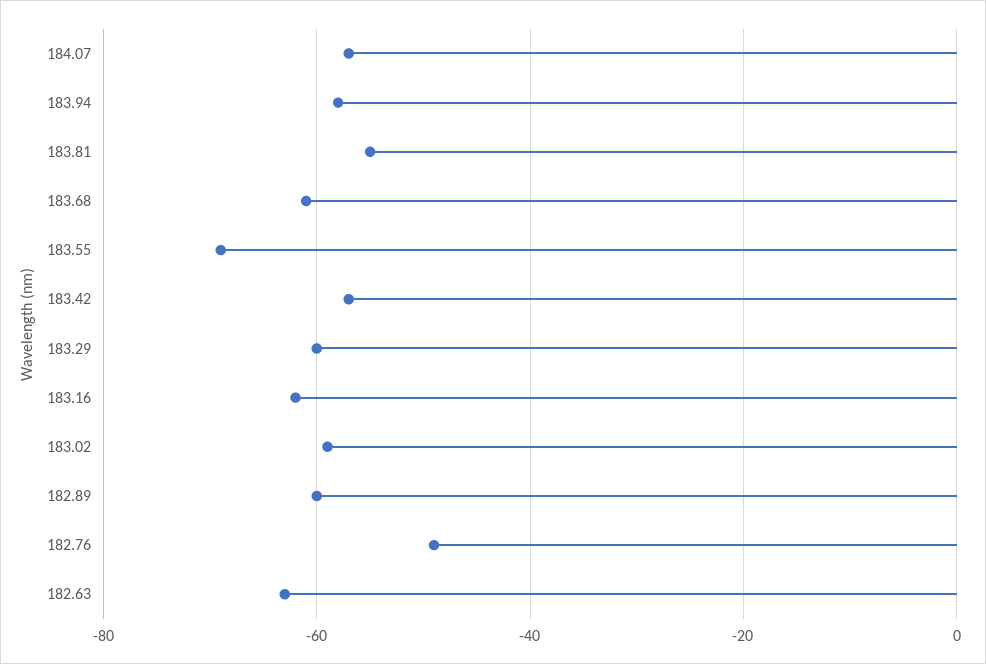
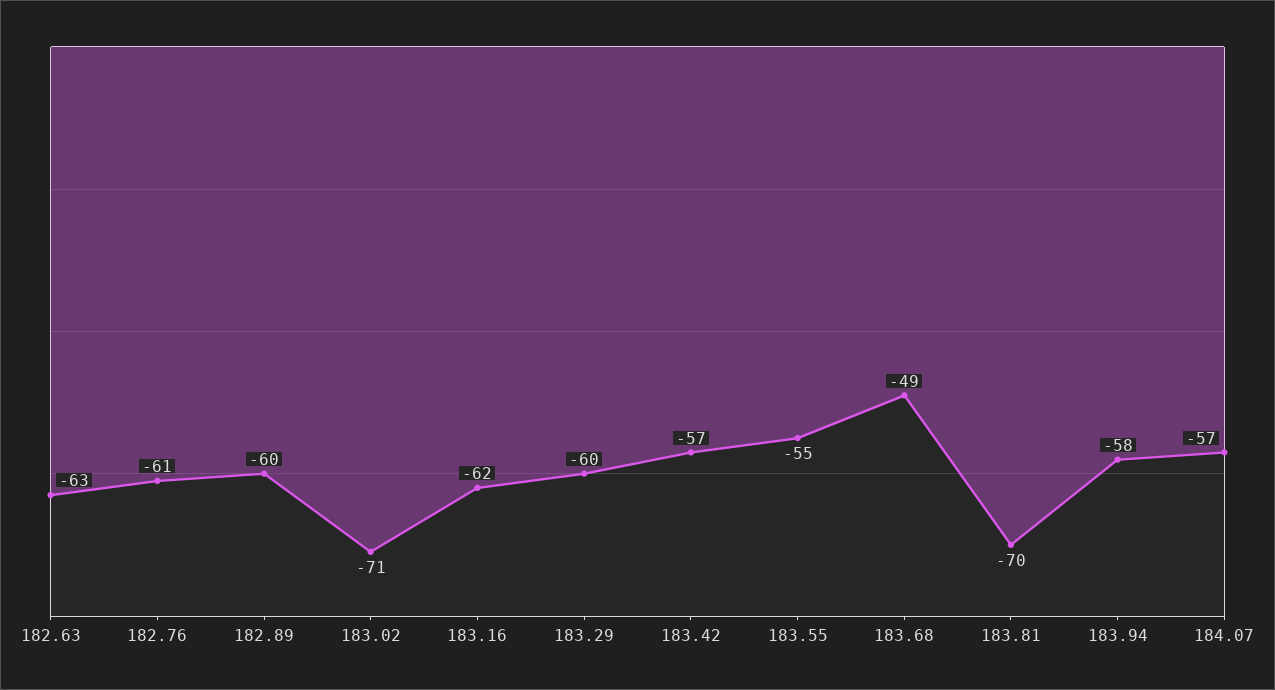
183.81: -55 -> -70
183.68: -60 -> -49
183.55: -70 -> -55
183.02: -60 -> -71
182.76: -50 -> -61

